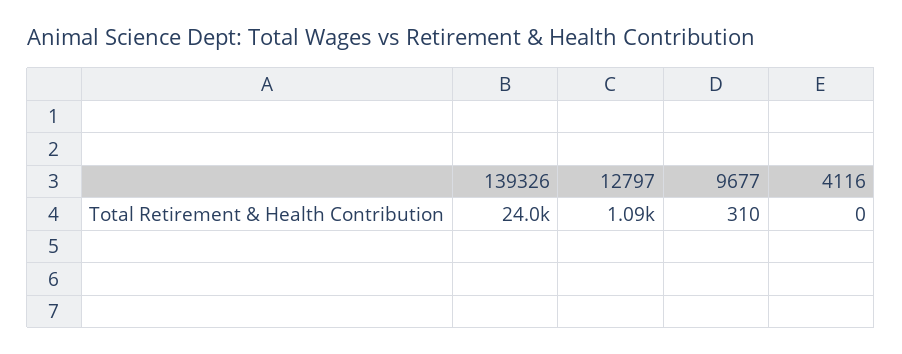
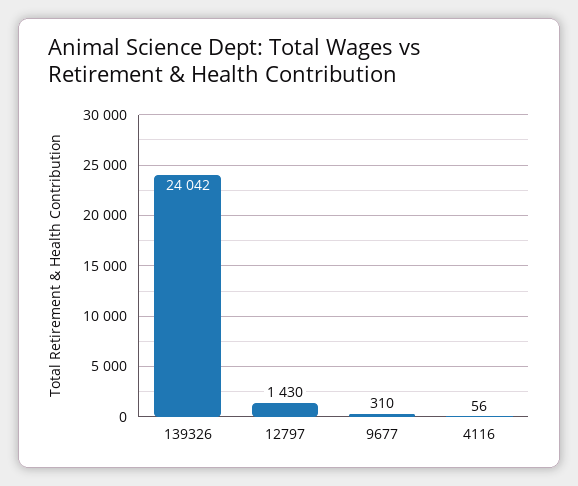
12797: 1090 -> 1430
4116: 0 -> 56

